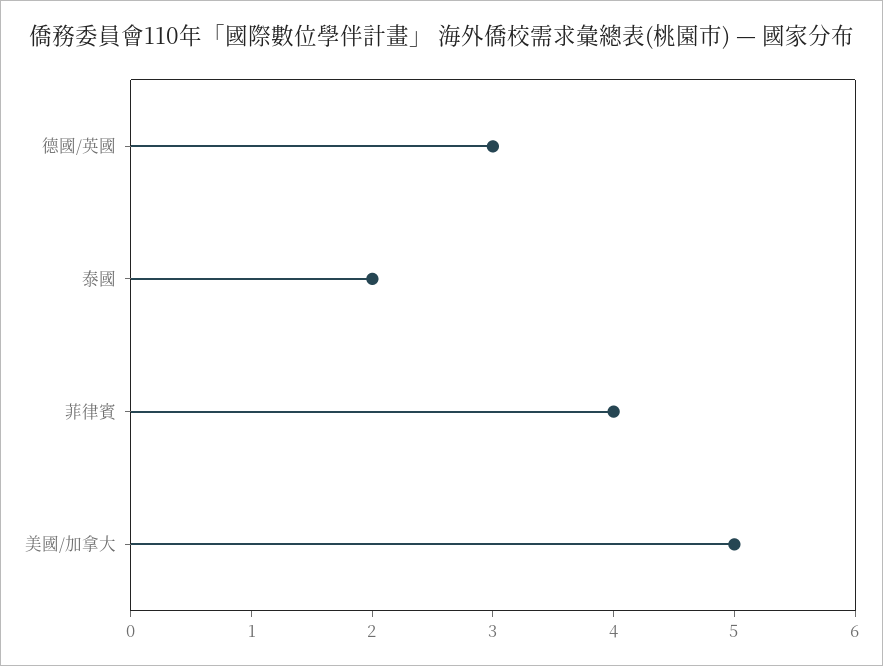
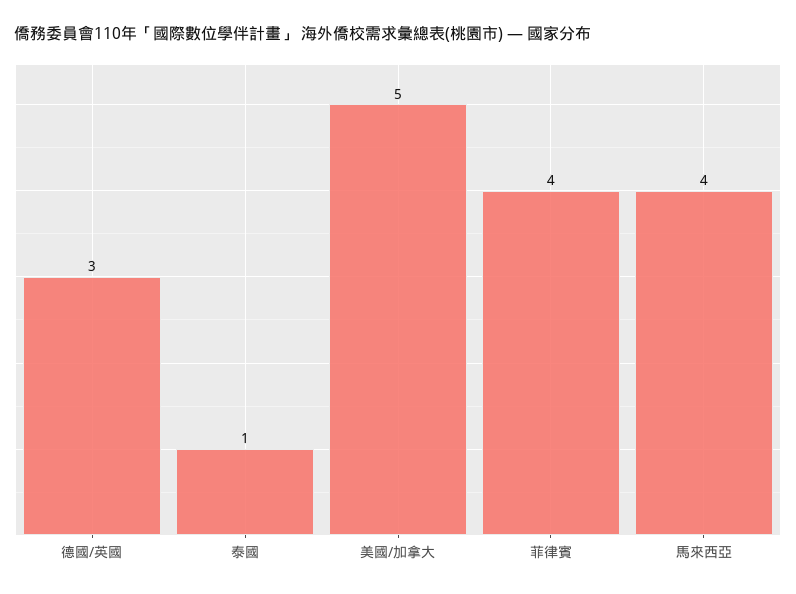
泰國: 2 -> 1
馬來西亞: none -> 4

